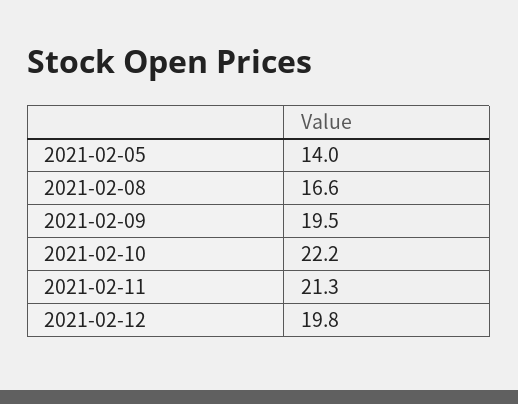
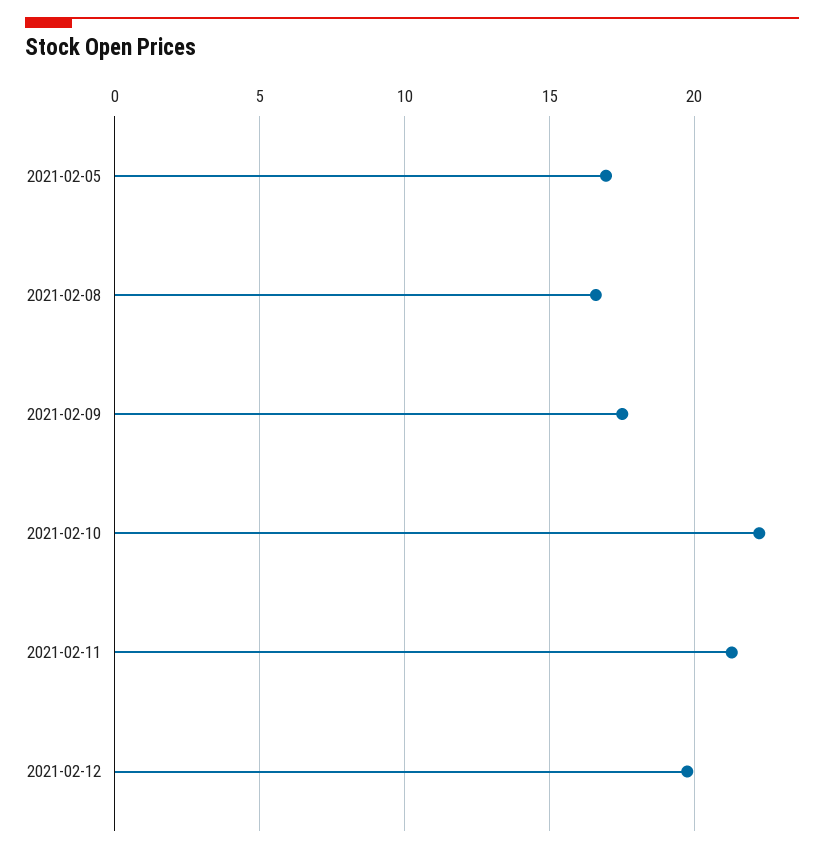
2021-02-05: 14 -> 17
2021-02-09: 19.5 -> 17.5

